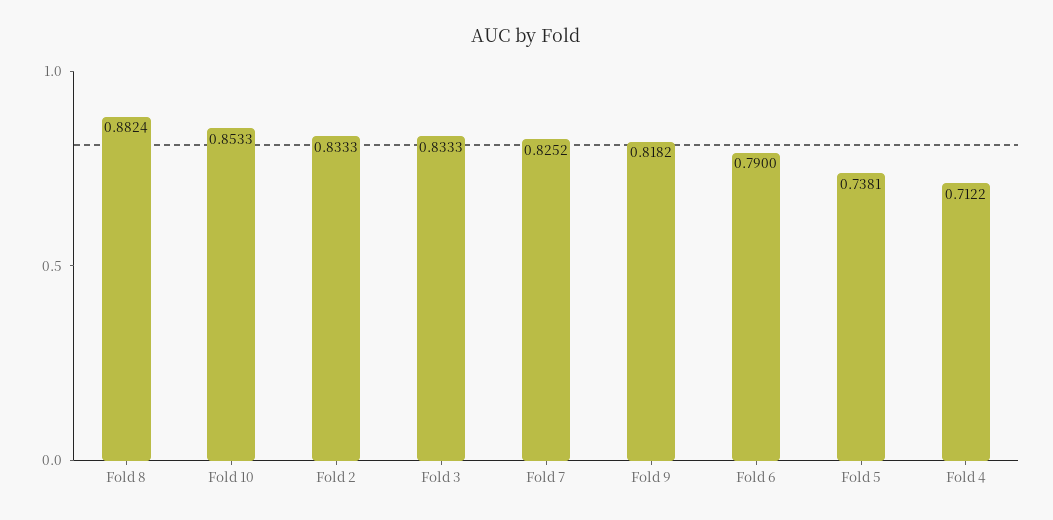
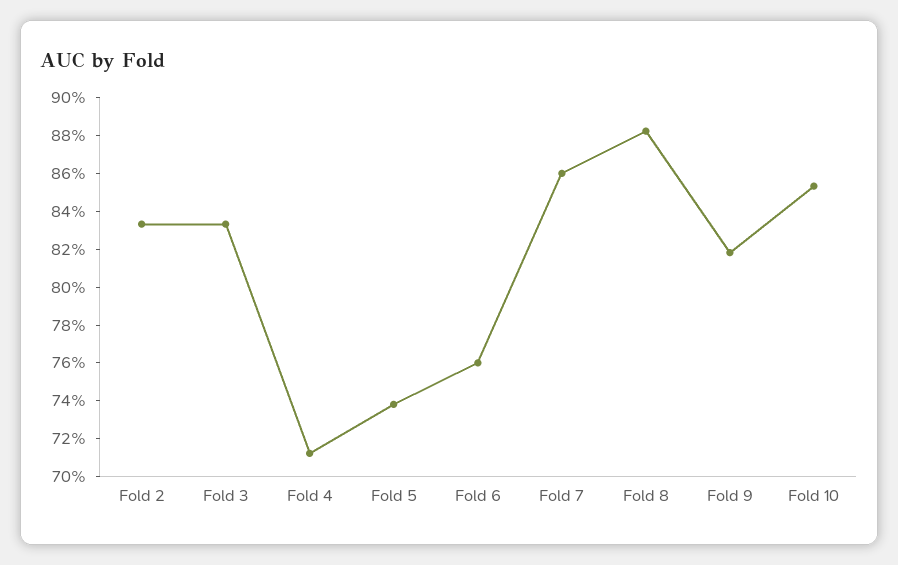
Fold 7: 0.8252 -> 0.86
Fold 6: 0.79 -> 0.76

